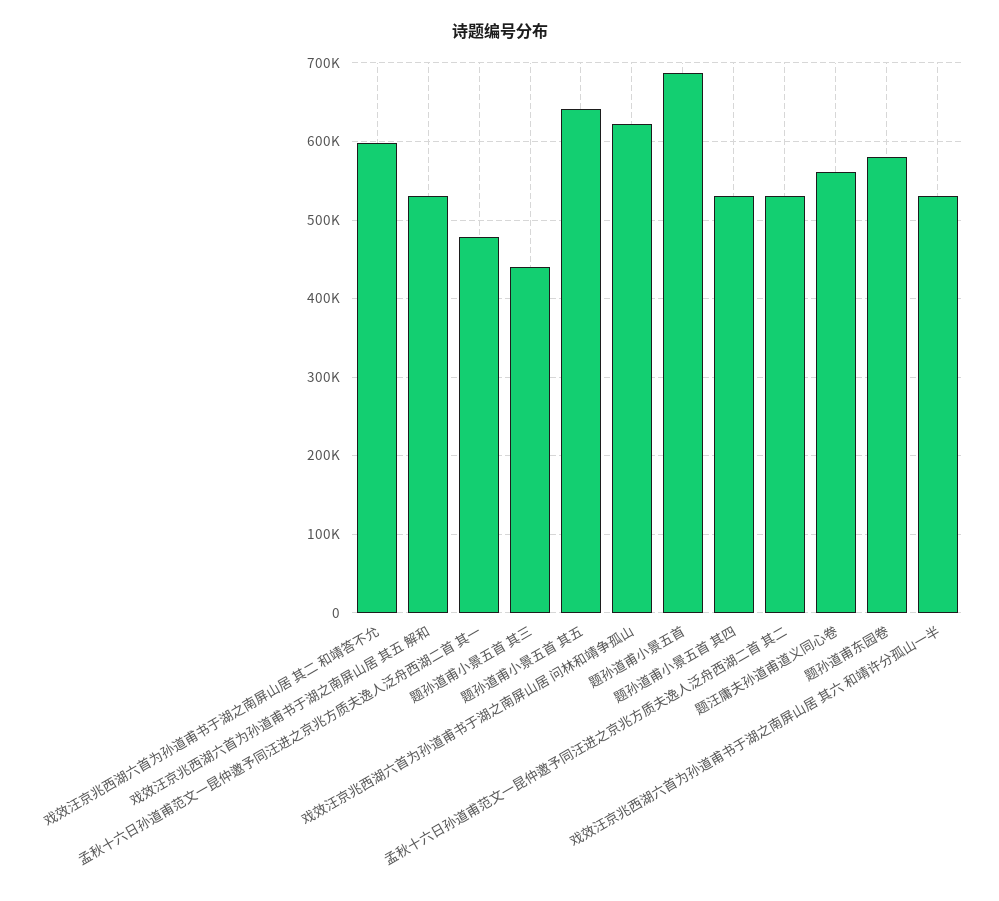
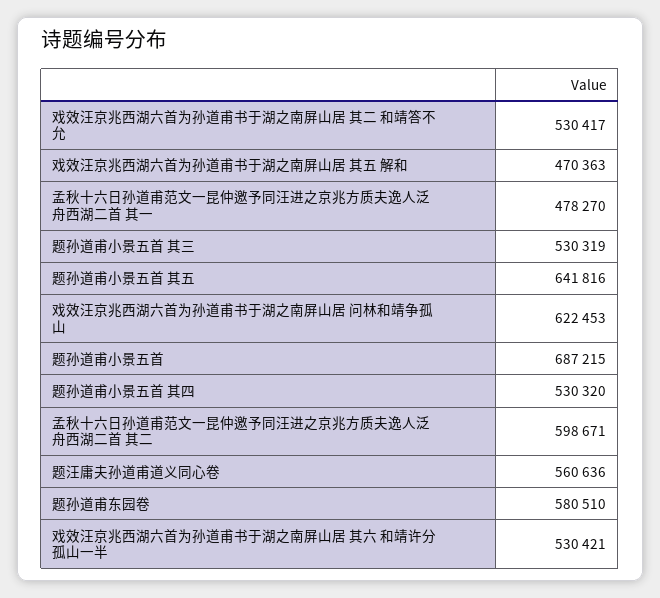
戏效汪京兆西湖六首为孙道甫书于湖之南屏山居 其二 和靖答不允: 600000 -> 530417
戏效汪京兆西湖六首为孙道甫书于湖之南屏山居 其五 解和: 530000 -> 470363
题孙道甫小景五首 其三: 440000 -> 530319
孟秋十六日孙道甫范文一昆仲邀予同汪进之京兆方质夫逸人泛舟西湖二首 其二: 530000 -> 598671

